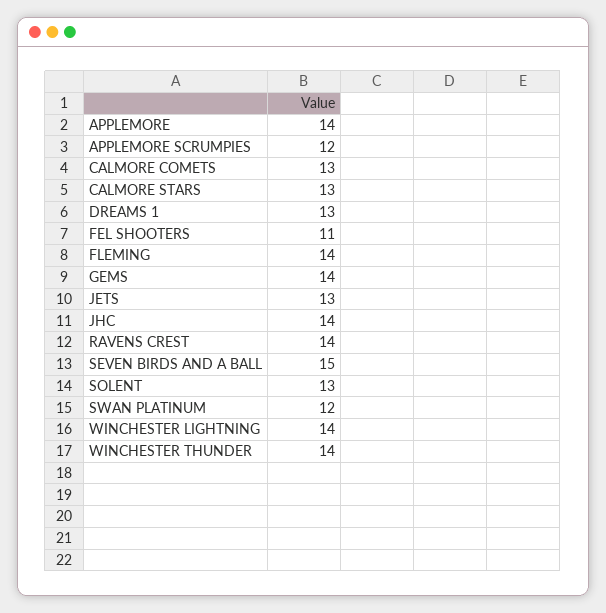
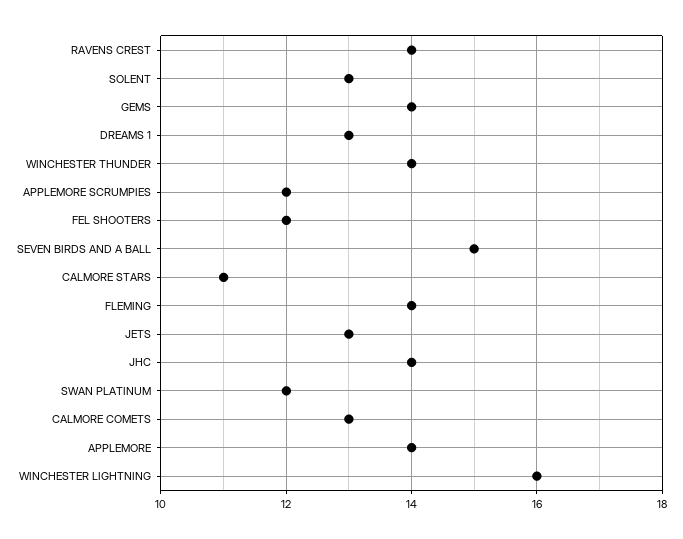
CALMORE STARS: 13 -> 11
FEL SHOOTERS: 11 -> 12
WINCHESTER LIGHTNING: 14 -> 16

